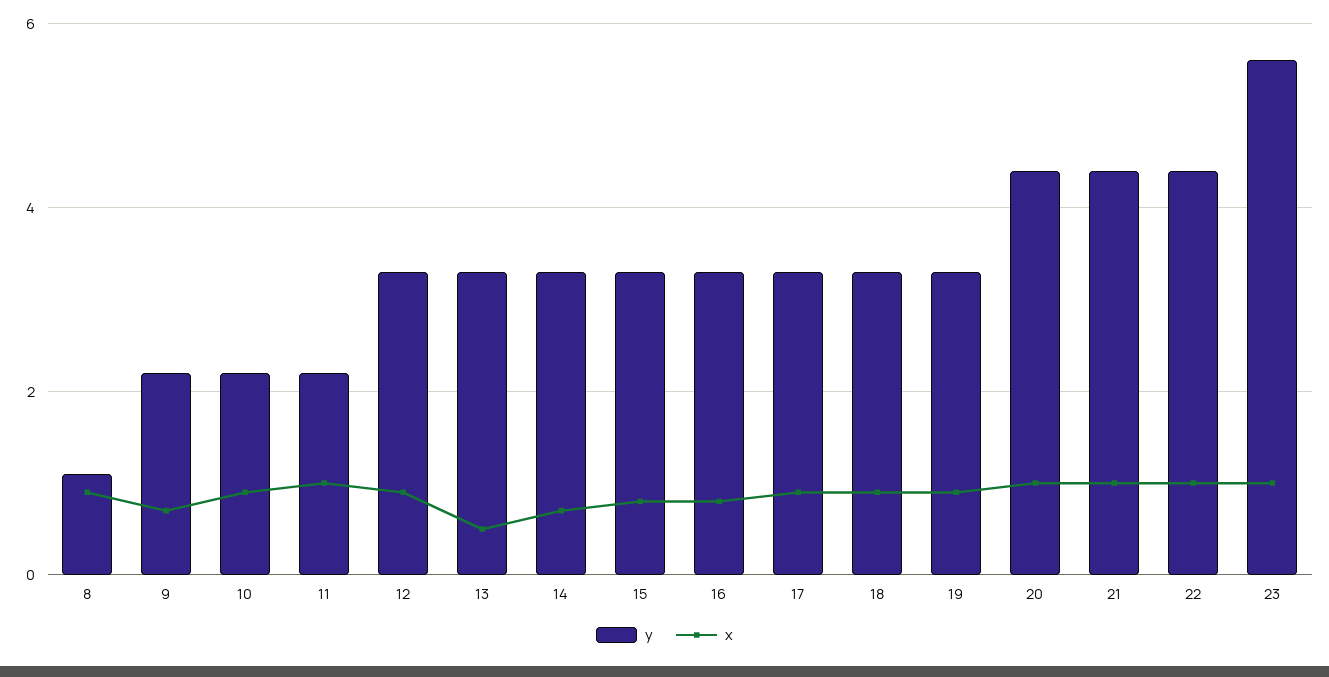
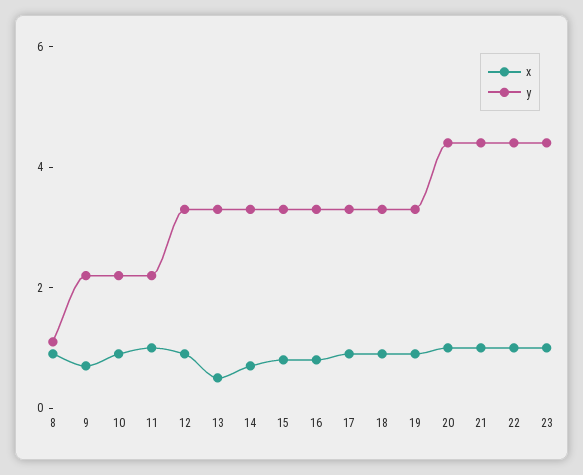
y, 23: 5.5 -> 4.5

